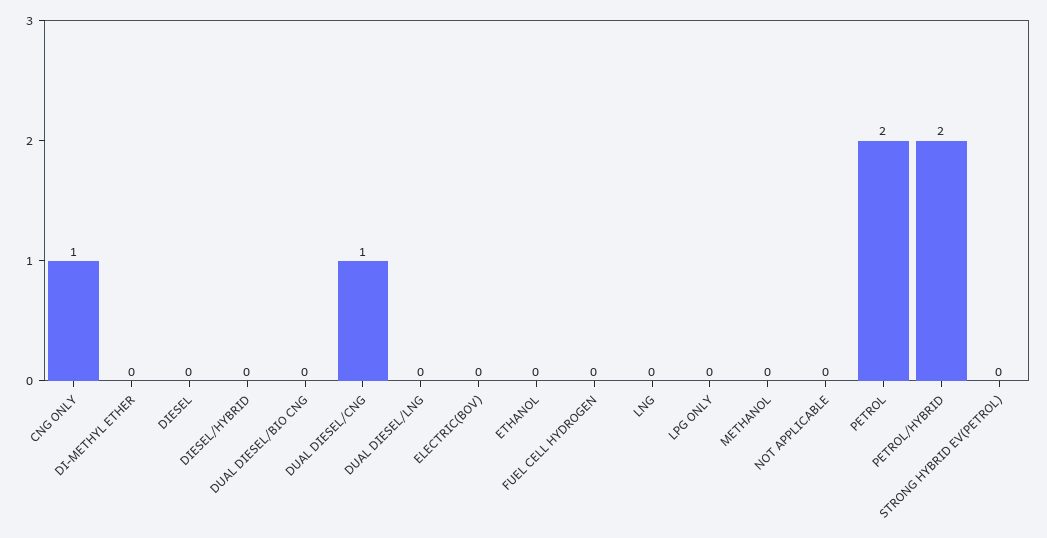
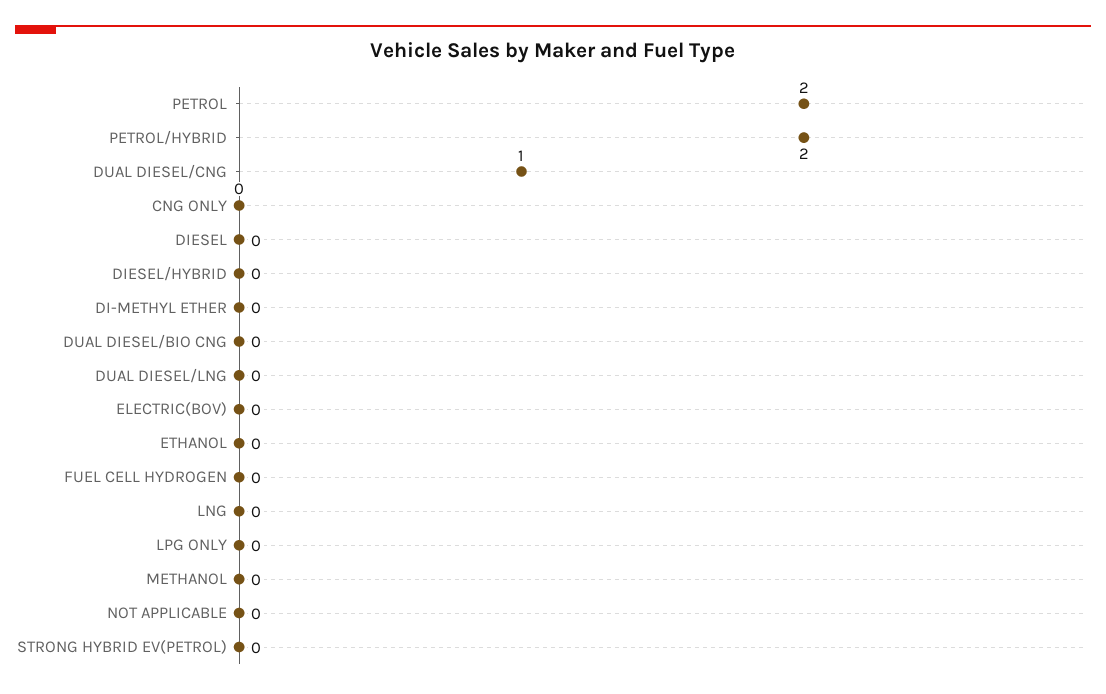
CNG ONLY: 1 -> 0

